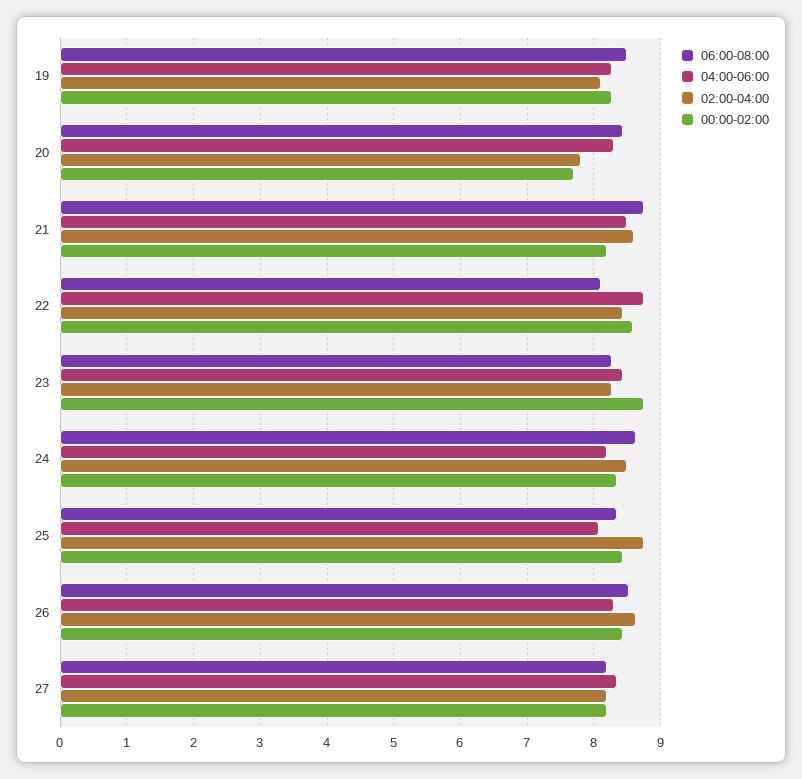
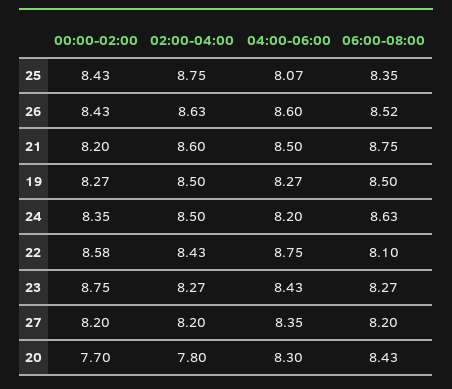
02:00-04:00, 19: 8.1 -> 8.5
04:00-06:00, 26: 8.3 -> 8.6

